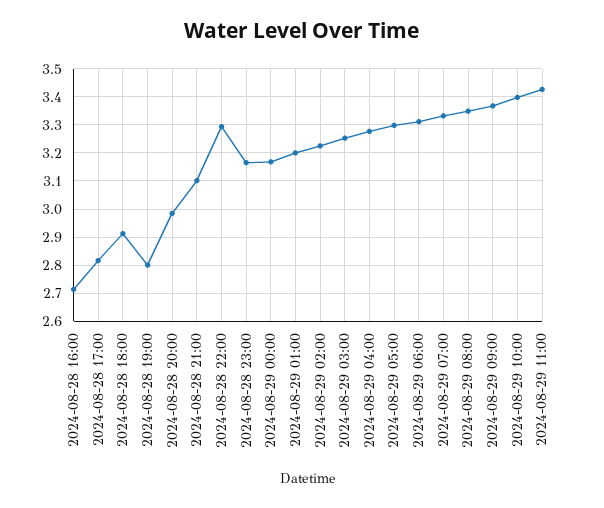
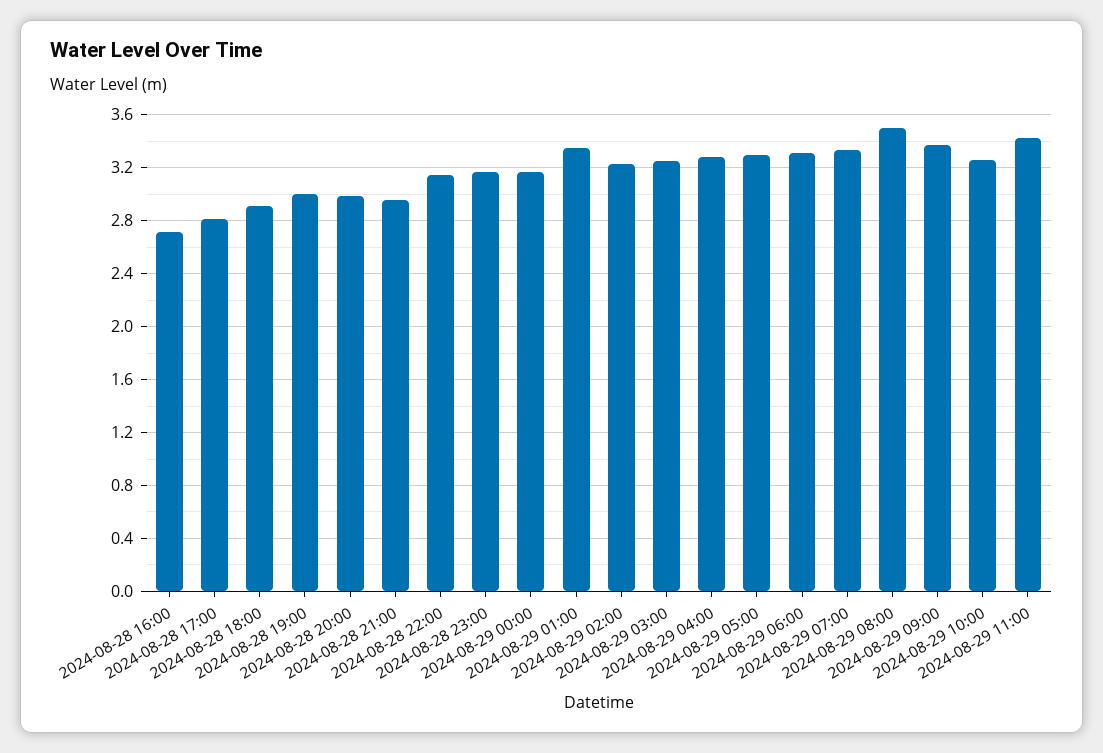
2024-08-28 19:00: 2.8 -> 3
2024-08-28 21:00: 3.1 -> 2.95
2024-08-28 22:00: 3.3 -> 3.15
2024-08-29 01:00: 3.2 -> 3.35
2024-08-29 08:00: 3.35 -> 3.5
2024-08-29 10:00: 3.4 -> 3.25

